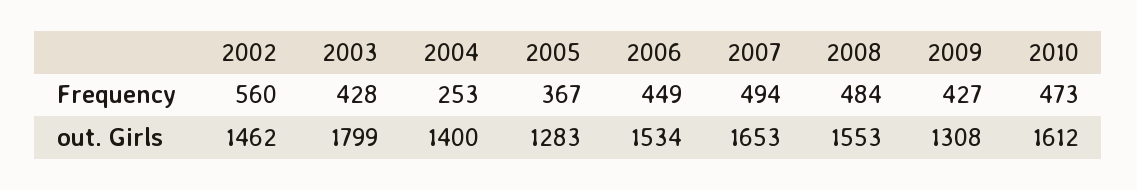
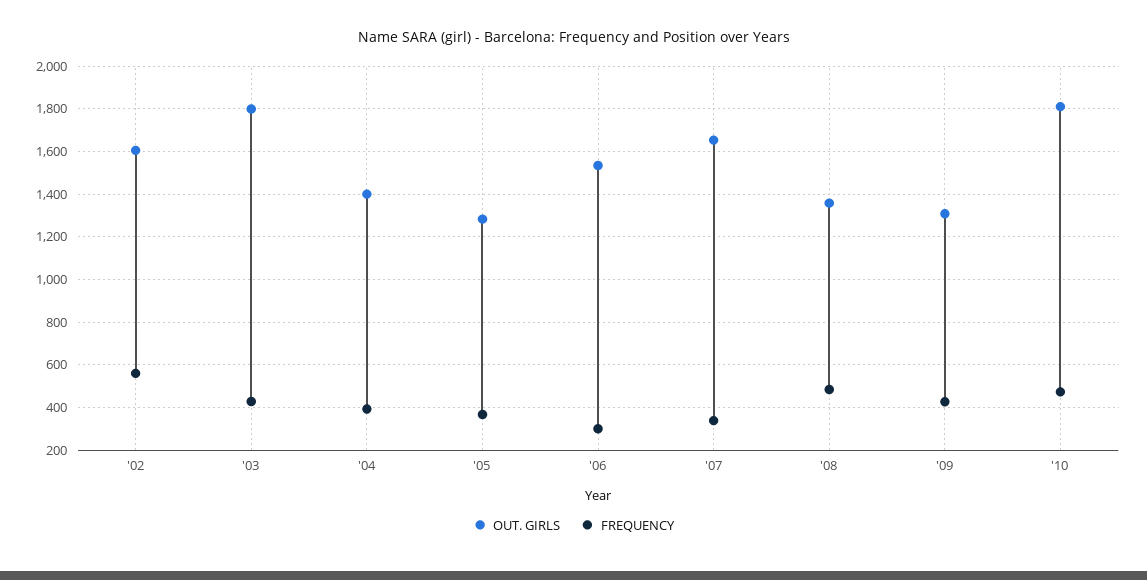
Frequency, 2004: 253 -> 400
Frequency, 2006: 449 -> 300
Frequency, 2007: 494 -> 350
out. Girls, 2002: 1462 -> 1600
out. Girls, 2008: 1553 -> 1350
out. Girls, 2010: 1612 -> 1800

